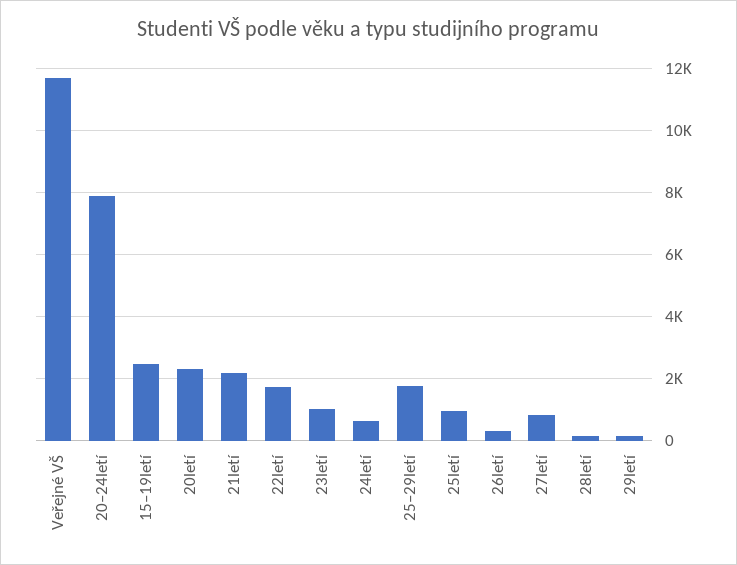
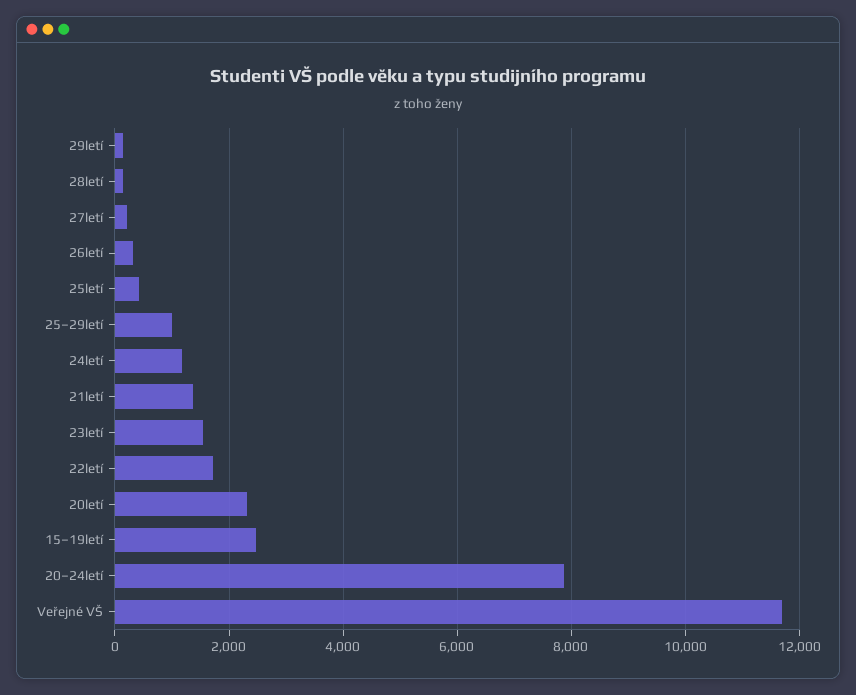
21letí: 2200 -> 1400
23letí: 1000 -> 1600
24letí: 600 -> 1200
25–29letí: 1800 -> 1000
25letí: 1000 -> 400
27letí: 800 -> 200

